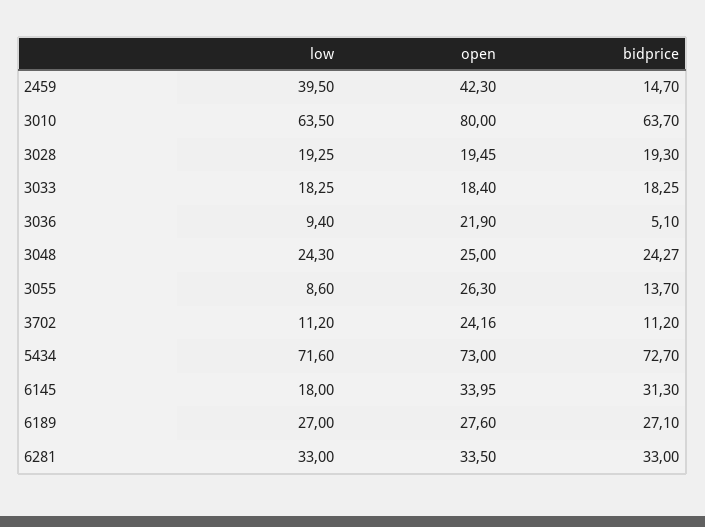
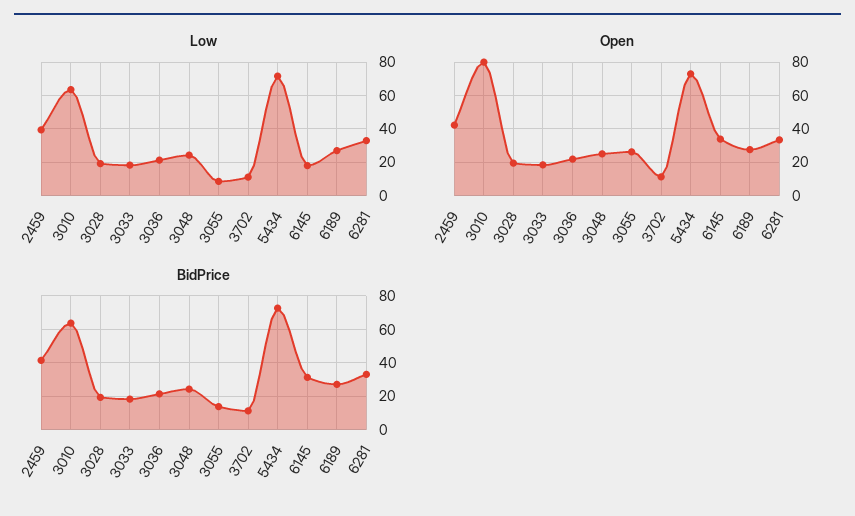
bidprice, 2459: 14.7 -> 40
low, 3036: 9.4 -> 20
bidprice, 3036: 5.1 -> 20
open, 3702: 24.16 -> 10

